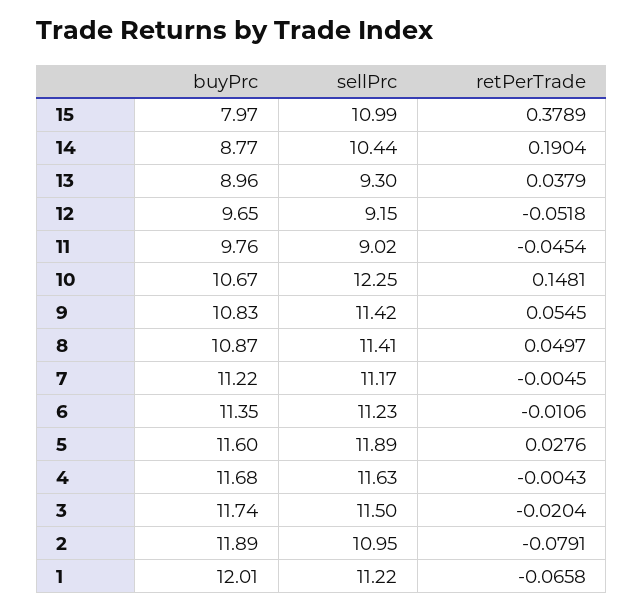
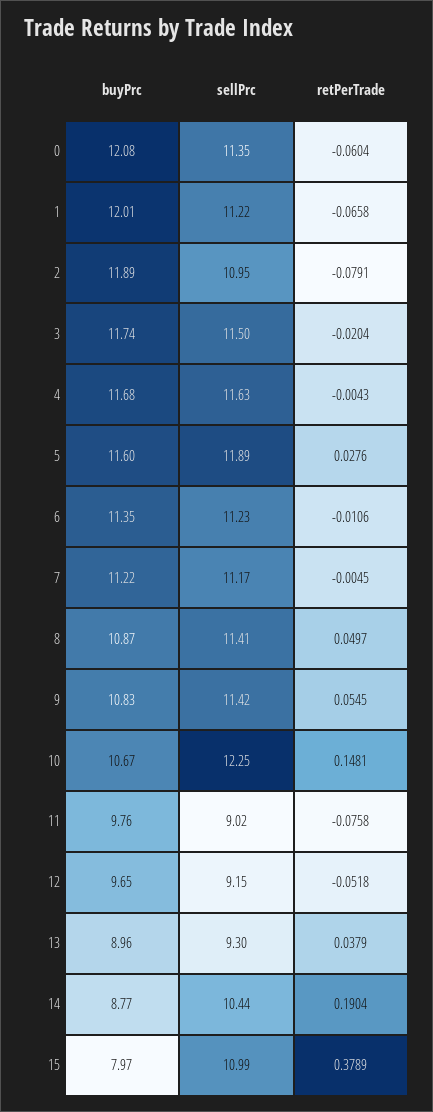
retPerTrade, 11: -0.0454 -> -0.0758
buyPrc, 0: none -> 12.08
sellPrc, 0: none -> 11.35
retPerTrade, 0: none -> -0.0604

